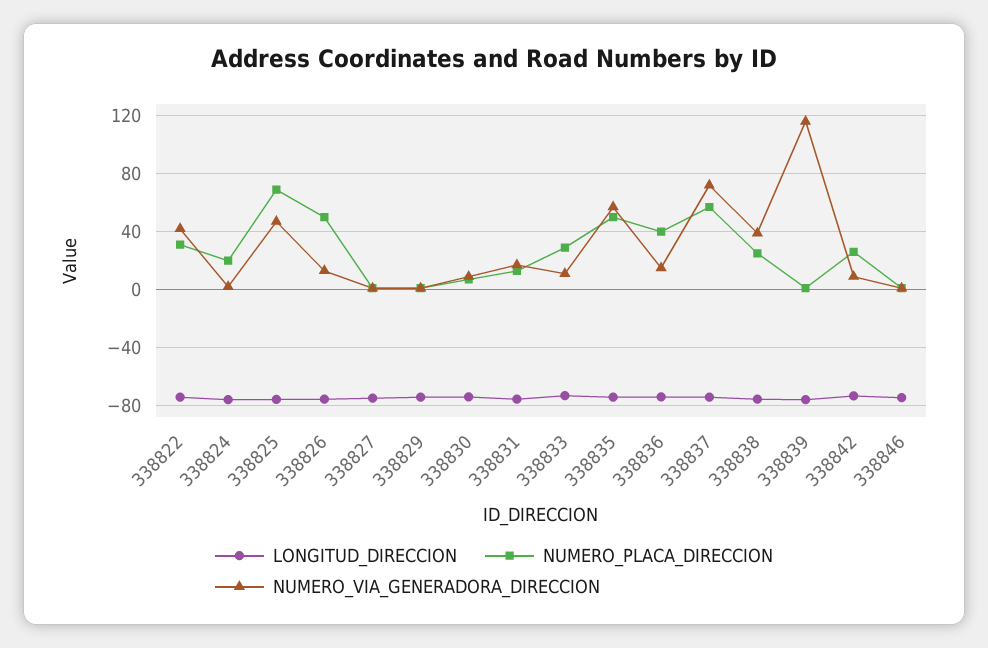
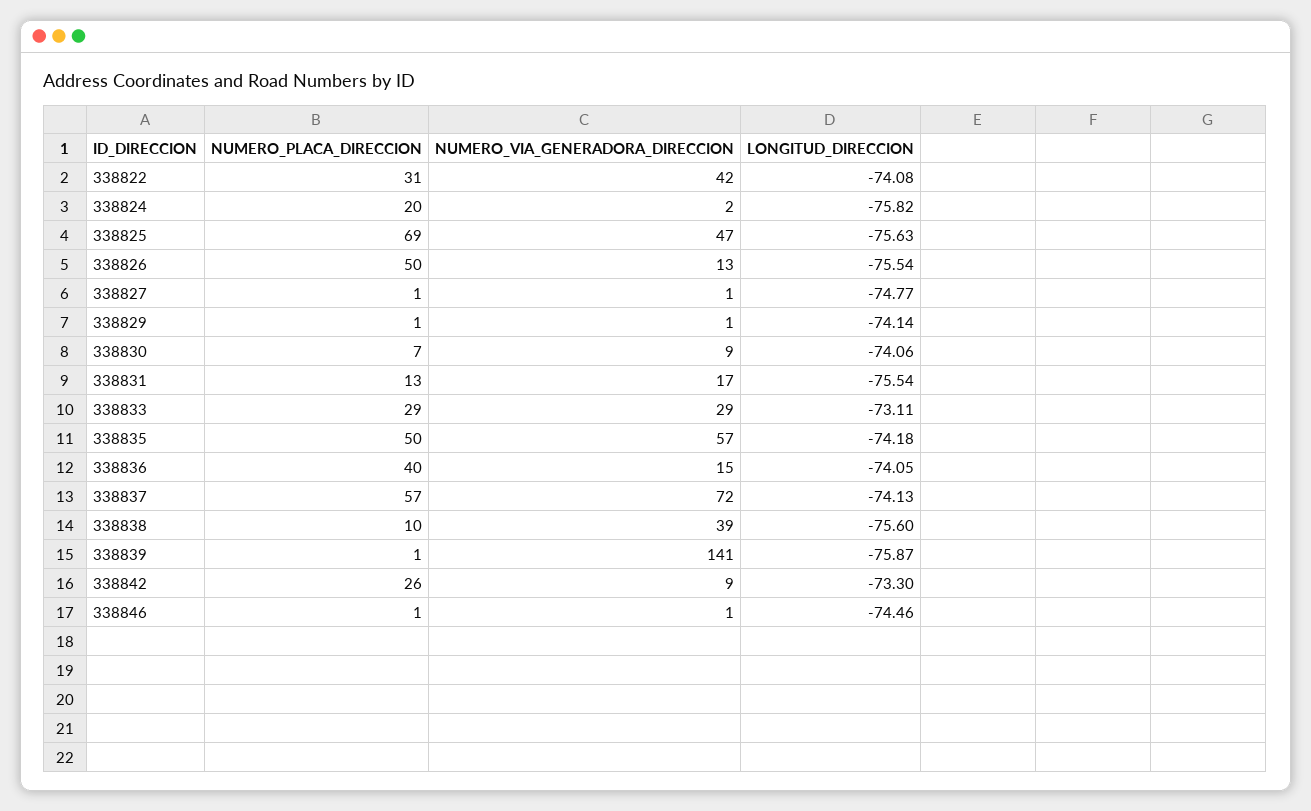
NUMERO_VIA_GENERADORA_DIRECCION, 338833: 10 -> 29
NUMERO_PLACA_DIRECCION, 338838: 25 -> 10
NUMERO_VIA_GENERADORA_DIRECCION, 338839: 115 -> 141

